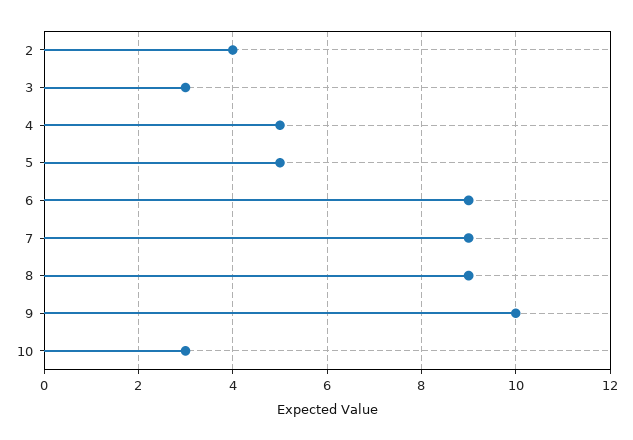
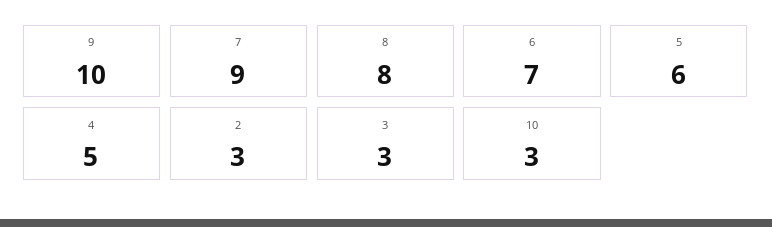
2: 4 -> 3
5: 5 -> 6
6: 9 -> 7
8: 9 -> 8

